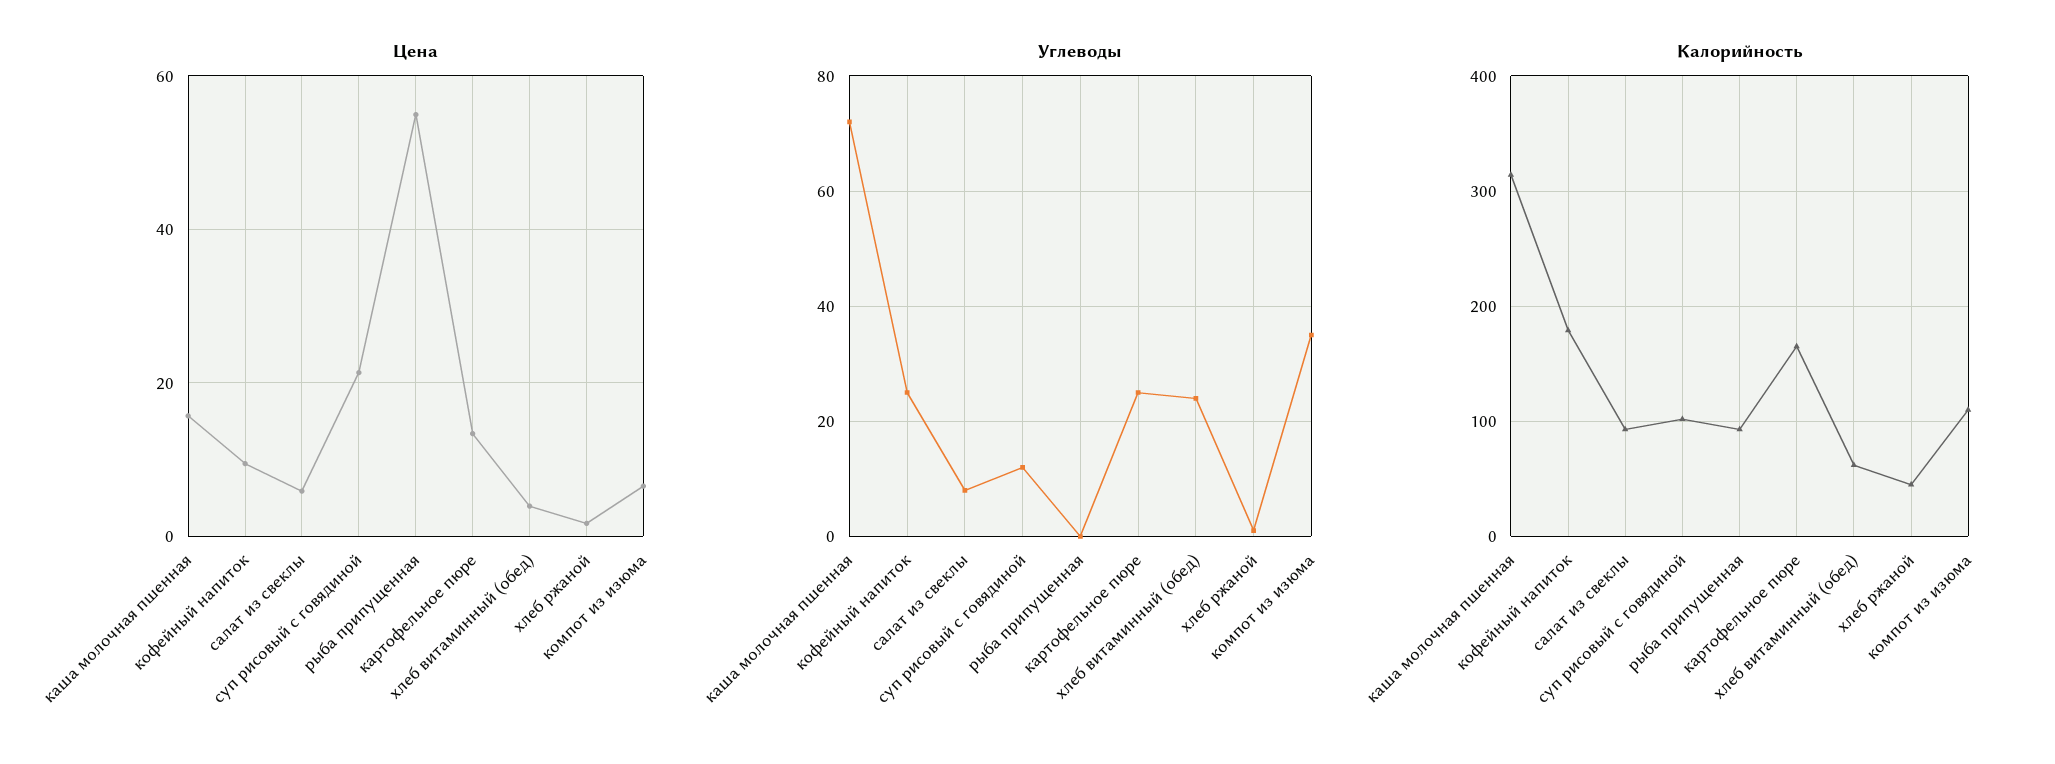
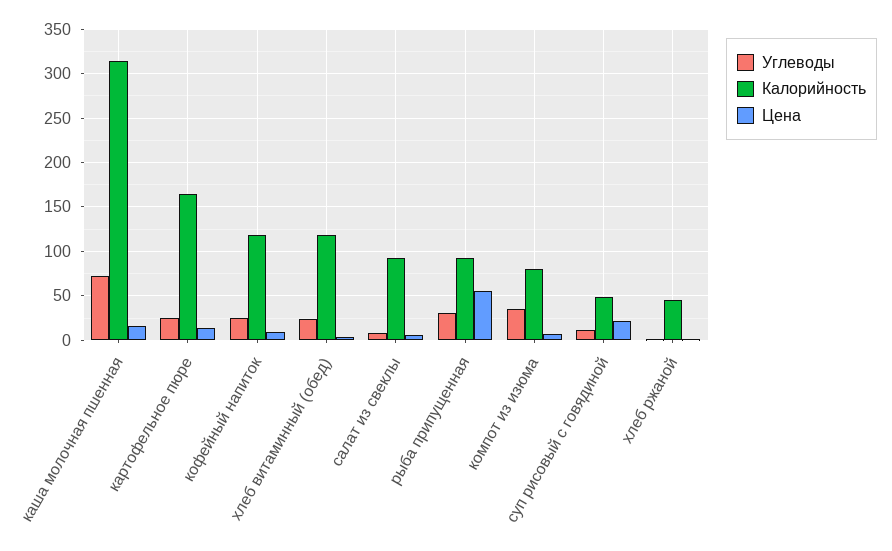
Углеводы, рыба припущенная: 0 -> 30
Калорийность, кофейный напиток: 180 -> 120
Калорийность, суп рисовый с говядиной: 100 -> 50
Калорийность, хлеб витаминный (обед): 60 -> 120
Калорийность, компот из изюма: 110 -> 80

